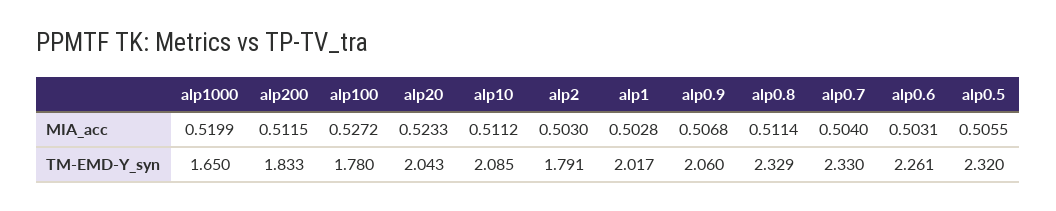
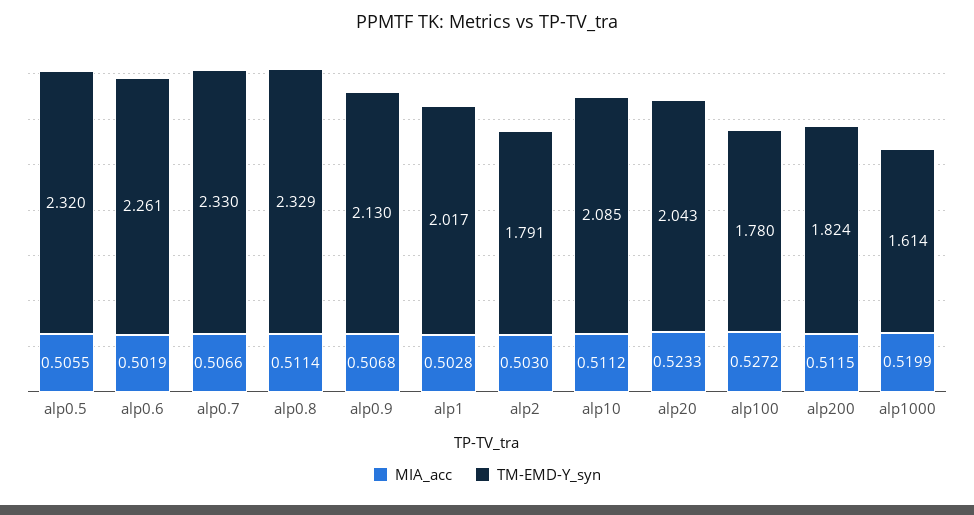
MIA_acc, alp0.7: 0.504 -> 0.5066
MIA_acc, alp0.6: 0.5031 -> 0.5019
TM-EMD-Y_syn, alp1000: 1.65 -> 1.614
TM-EMD-Y_syn, alp200: 1.833 -> 1.824
TM-EMD-Y_syn, alp0.9: 2.06 -> 2.13

